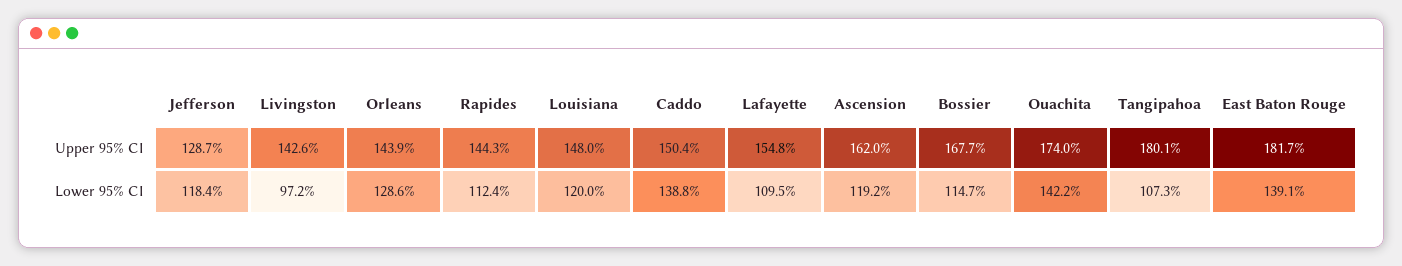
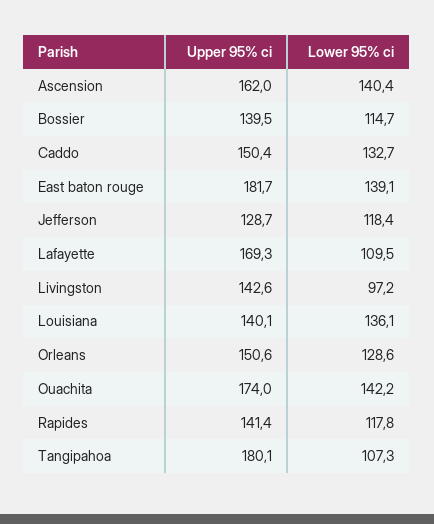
Orleans, Upper 95% CI: 143.9 -> 150.6
Rapides, Upper 95% CI: 144.3 -> 141.4
Louisiana, Upper 95% CI: 148 -> 140.1
Lafayette, Upper 95% CI: 154.8 -> 169.3
Bossier, Upper 95% CI: 167.7 -> 139.5
Rapides, Lower 95% CI: 112.4 -> 117.8
Louisiana, Lower 95% CI: 120 -> 136.1
Caddo, Lower 95% CI: 138.8 -> 132.7
Ascension, Lower 95% CI: 119.2 -> 140.4

